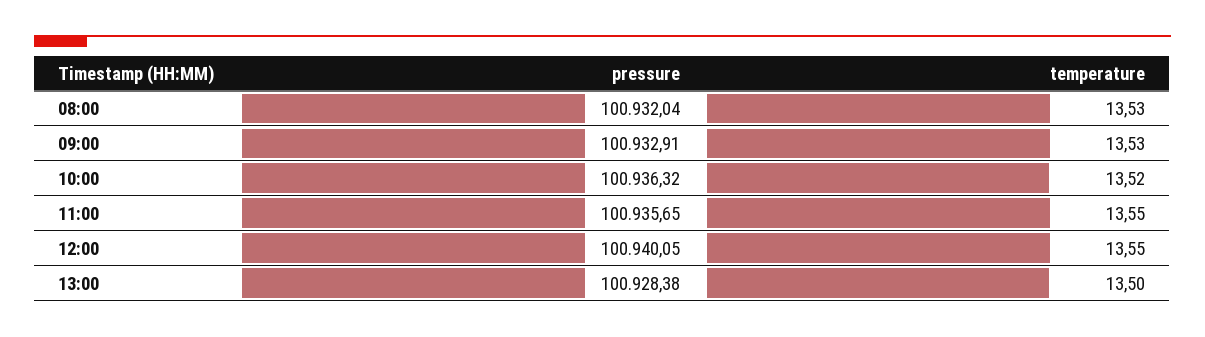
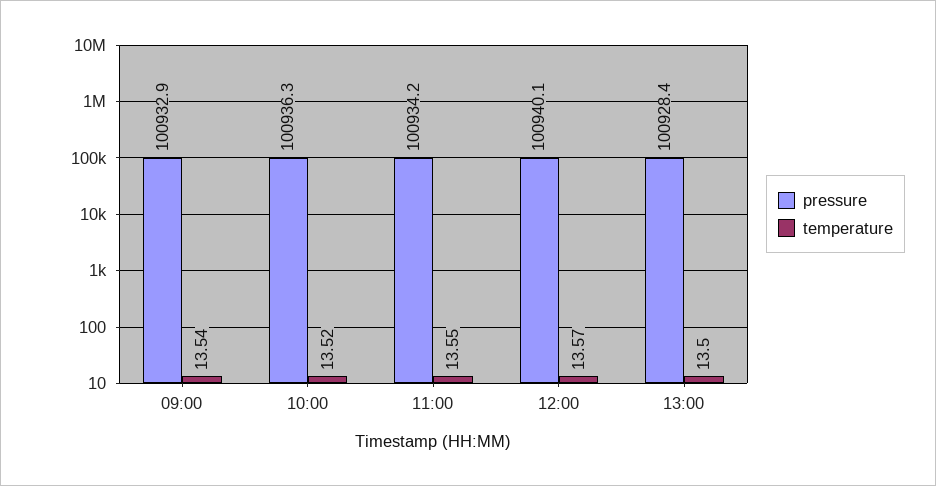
pressure, 08:00: 100932.04 -> none
temperature, 08:00: 13.53 -> none
temperature, 09:00: 13.53 -> 13.54
pressure, 11:00: 100935.65 -> 100934.2
temperature, 12:00: 13.55 -> 13.57

